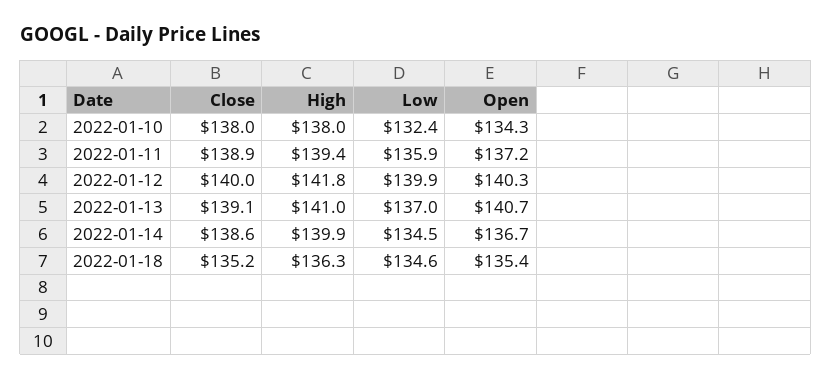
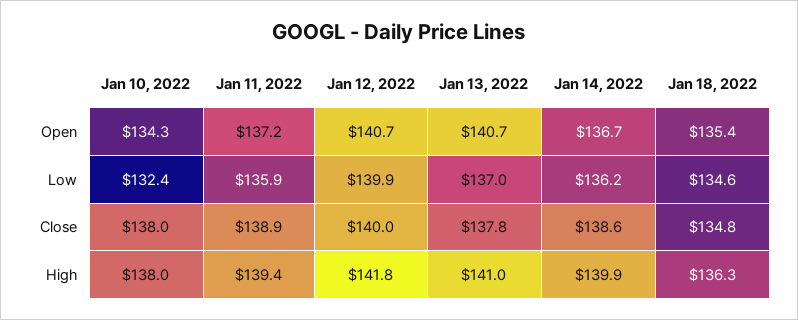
Open, 2022-01-12: 140.3 -> 140.7
Close, 2022-01-13: 139.1 -> 137.8
Low, 2022-01-14: 134.5 -> 136.2
Close, 2022-01-18: 135.2 -> 134.8

